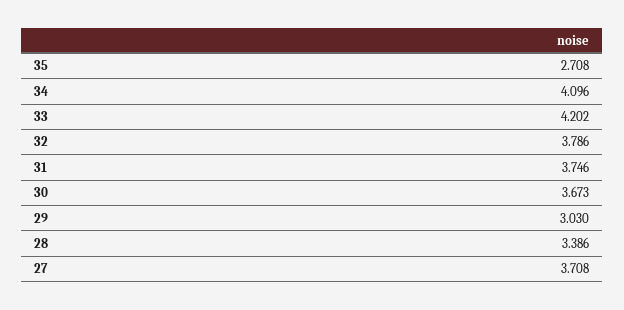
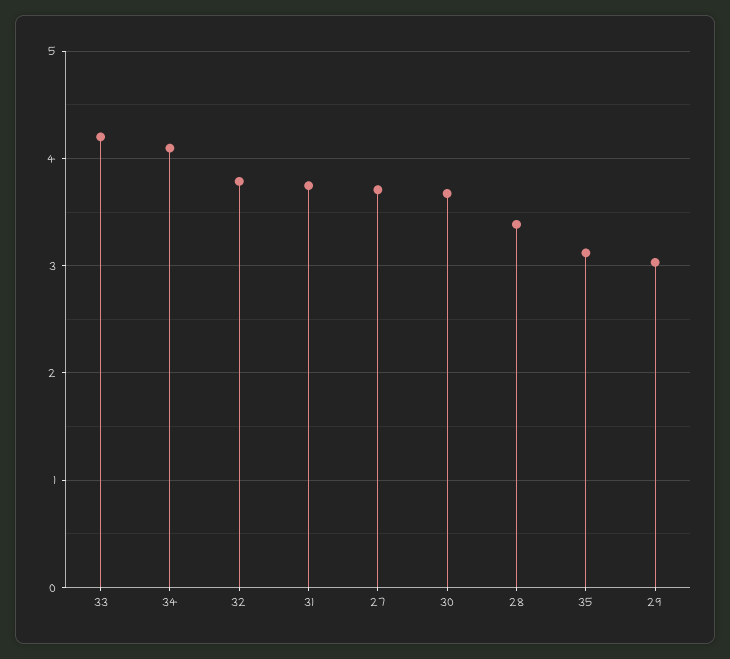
35: 2.708 -> 3.1

